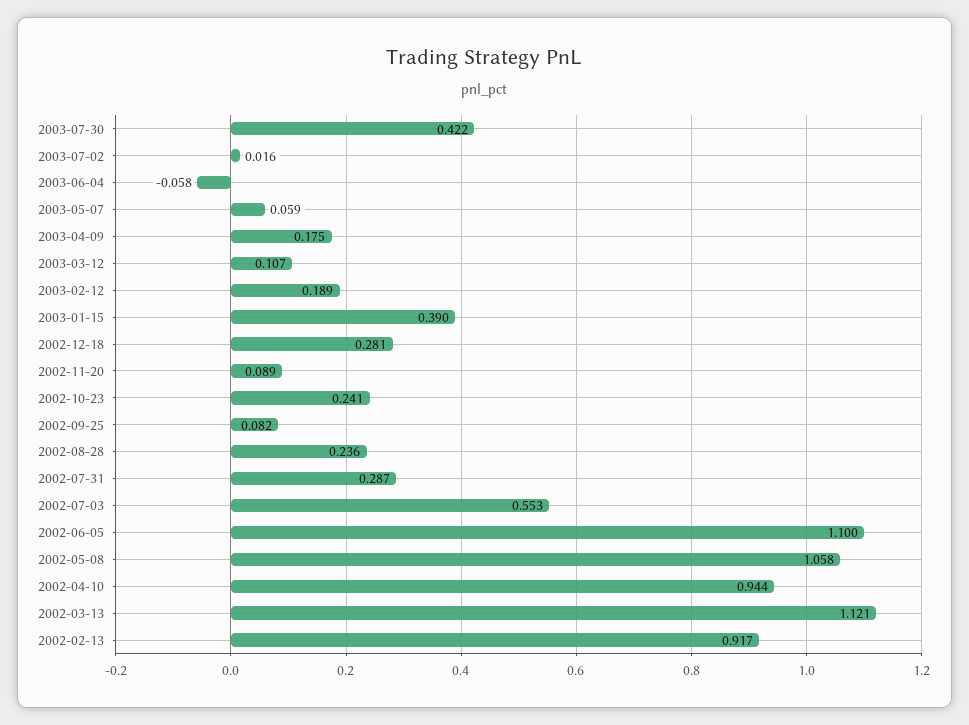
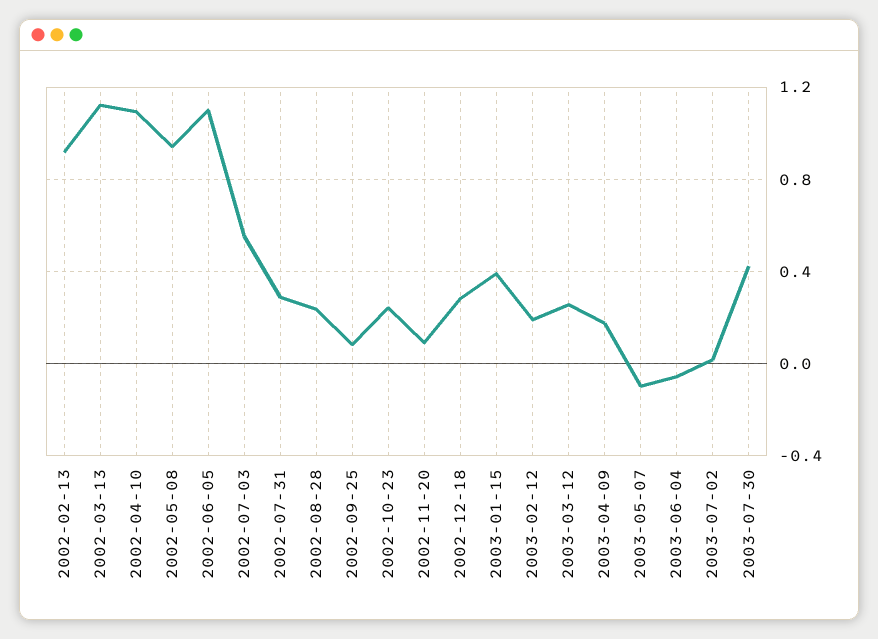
2003-05-07: 0.059 -> -0.1
2003-03-12: 0.107 -> 0.25
2002-05-08: 1.058 -> 0.95
2002-04-10: 0.944 -> 1.1

